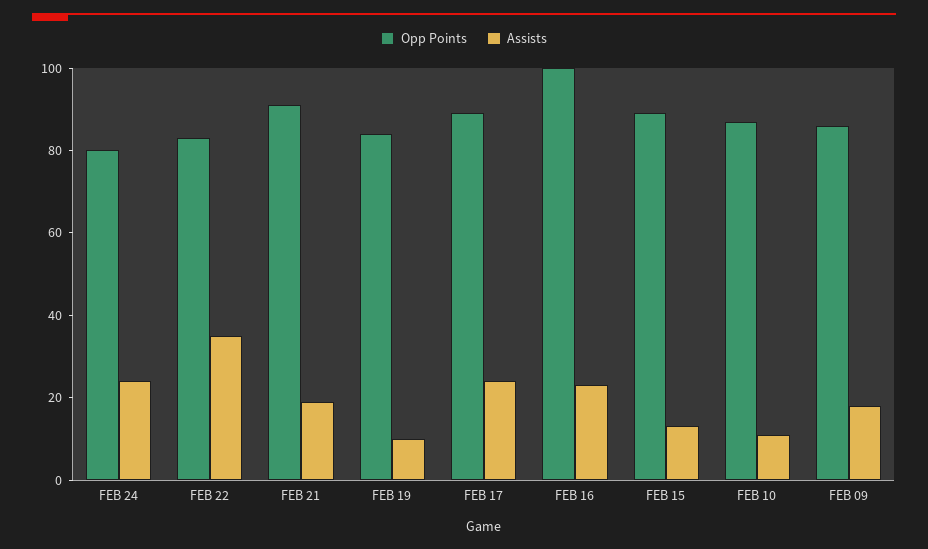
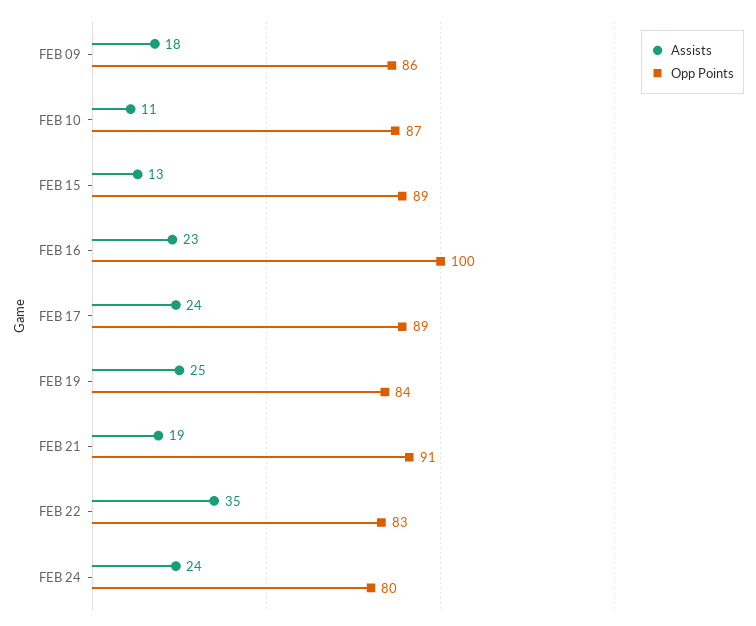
Assists, FEB 19: 10 -> 25

